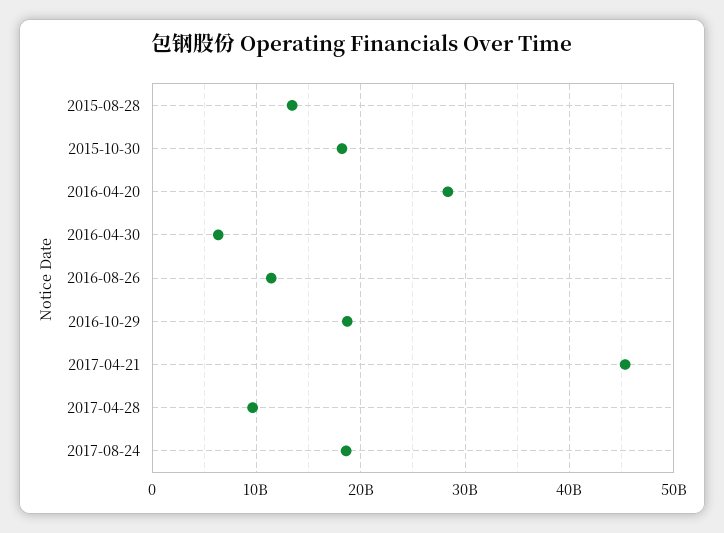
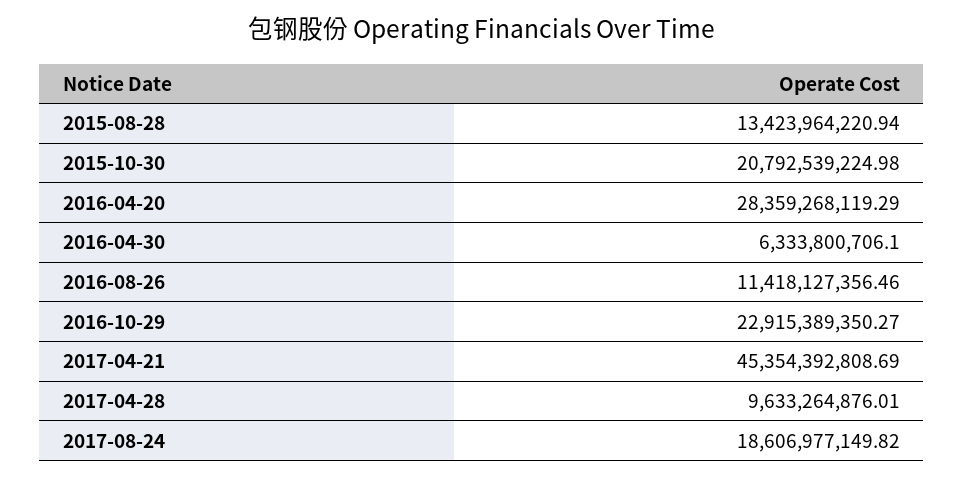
2015-10-30: 18000000000 -> 20792539224.98
2016-10-29: 19000000000 -> 22915389350.27

